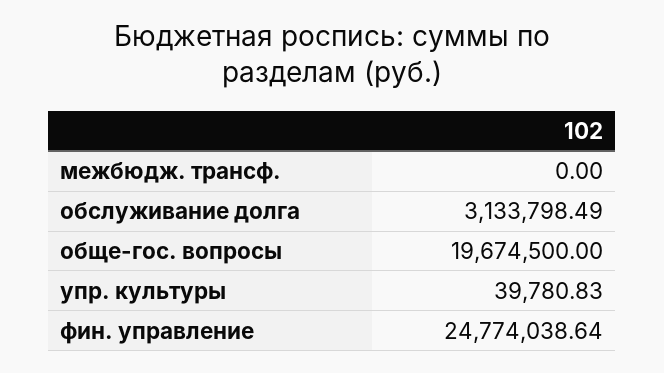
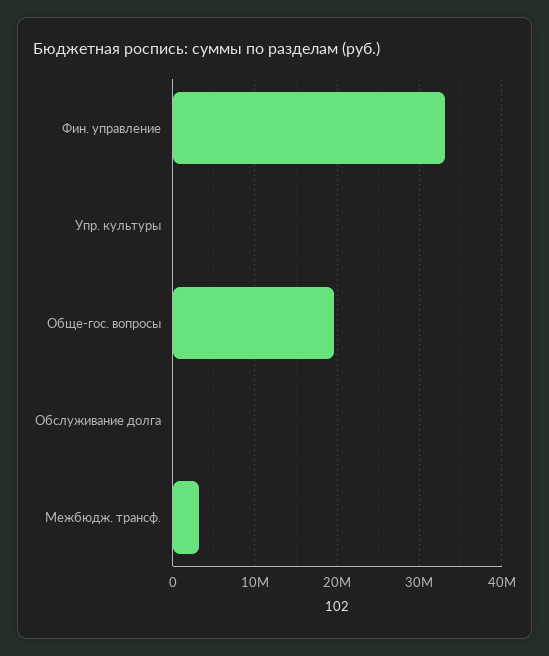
межбюдж. трансф.: 0 -> 3000000
обслуживание долга: 3133798.49 -> 0
фин. управление: 24774038.64 -> 33000000

